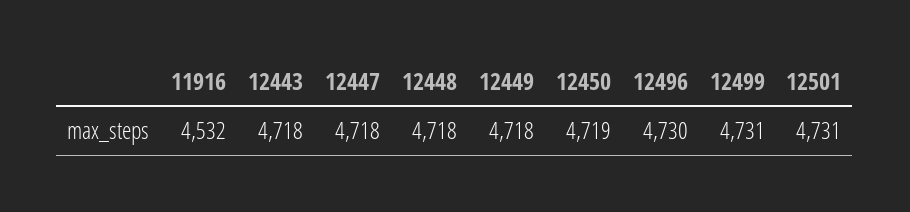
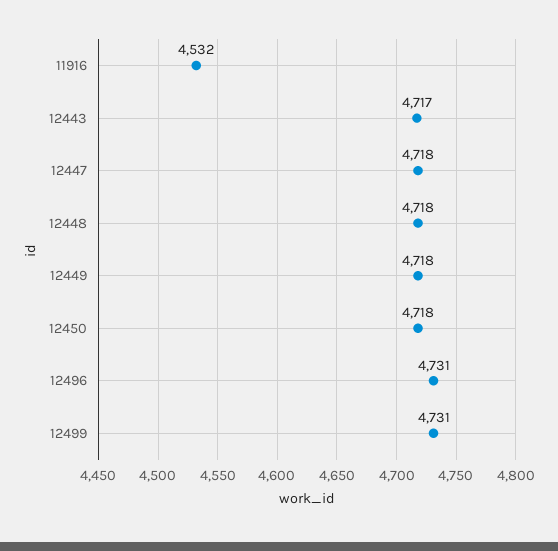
12443: 4718 -> 4717
12450: 4719 -> 4718
12496: 4730 -> 4731
12501: 4731 -> none

